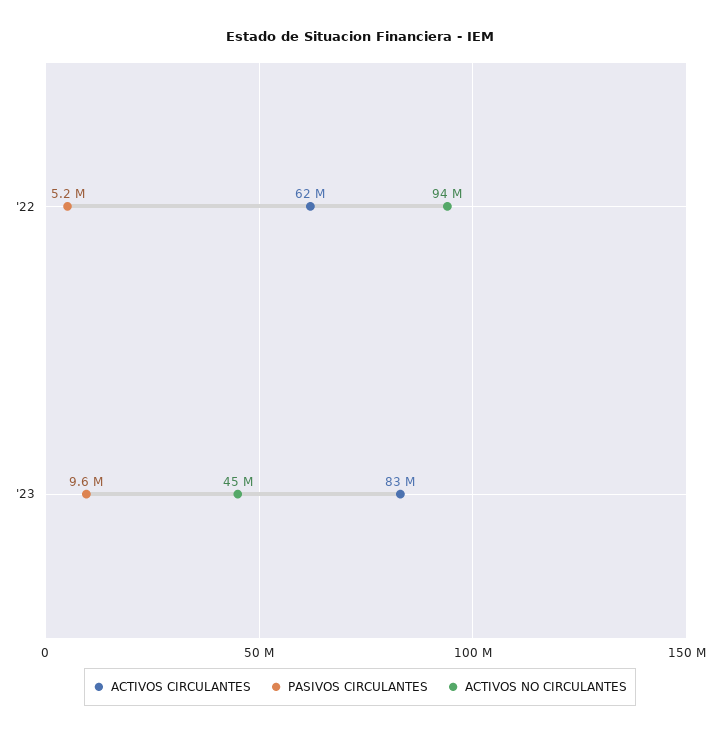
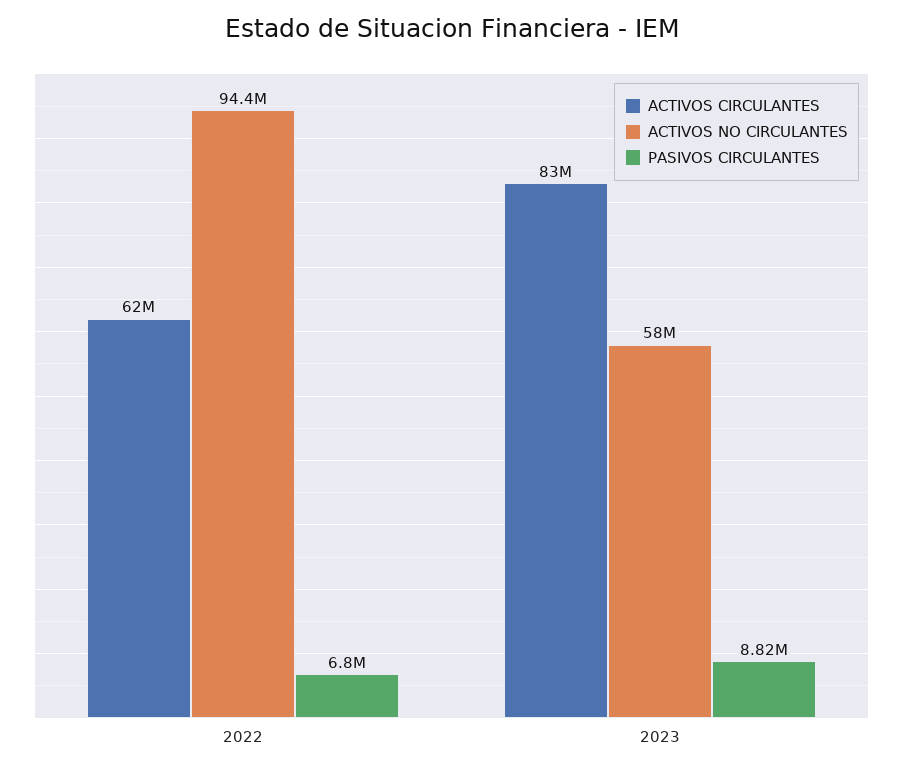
PASIVOS CIRCULANTES, '22: 5200000 -> 6800000
PASIVOS CIRCULANTES, '23: 9600000 -> 8820000
ACTIVOS NO CIRCULANTES, '23: 45000000 -> 58000000

